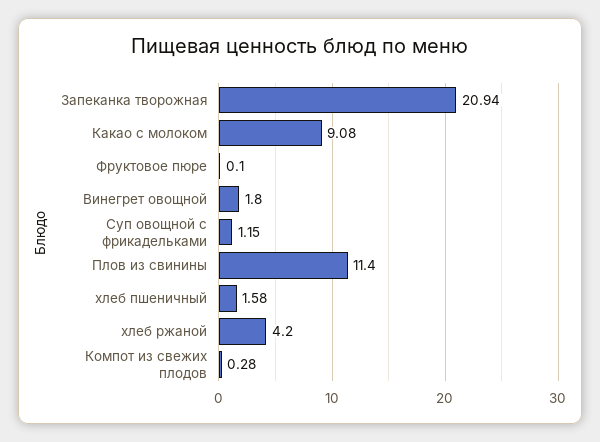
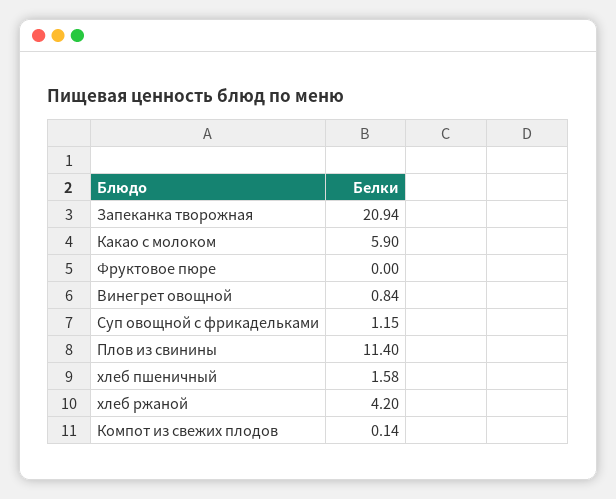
Какао с молоком: 9.08 -> 5.9
Фруктовое пюре: 0.1 -> 0
Винегрет овощной: 1.8 -> 0.84
Компот из свежих плодов: 0.28 -> 0.14

